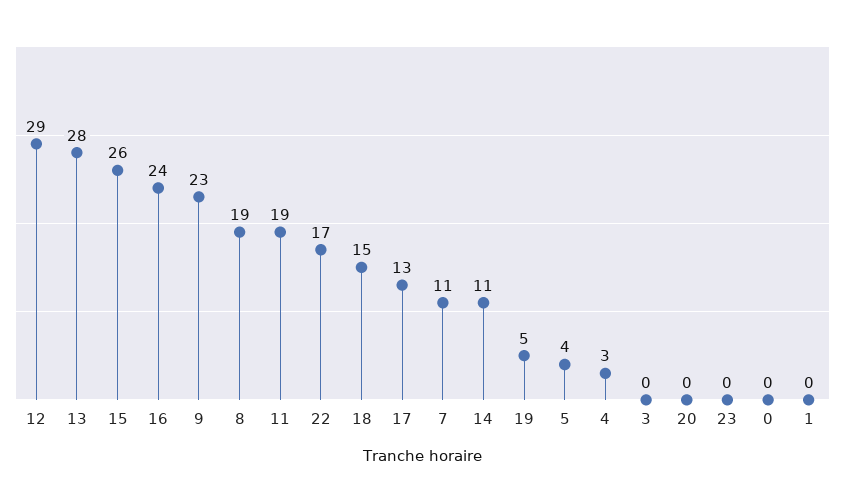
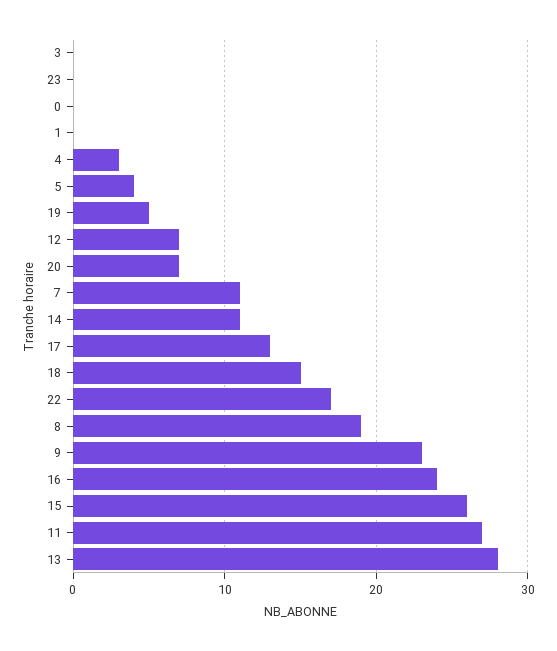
12: 29 -> 7
11: 19 -> 27
20: 0 -> 7

